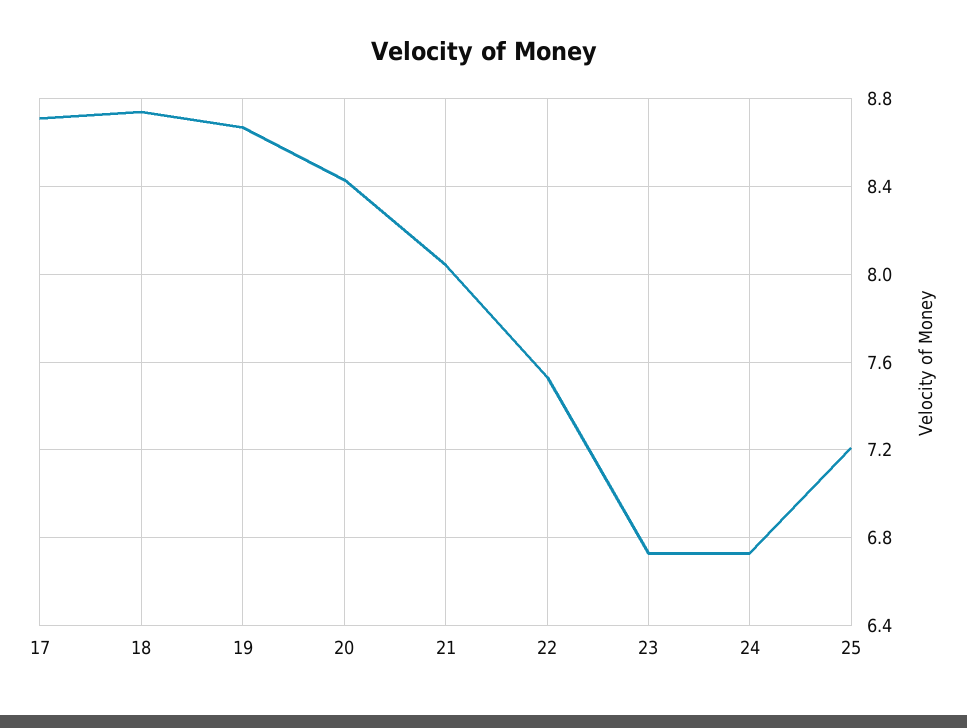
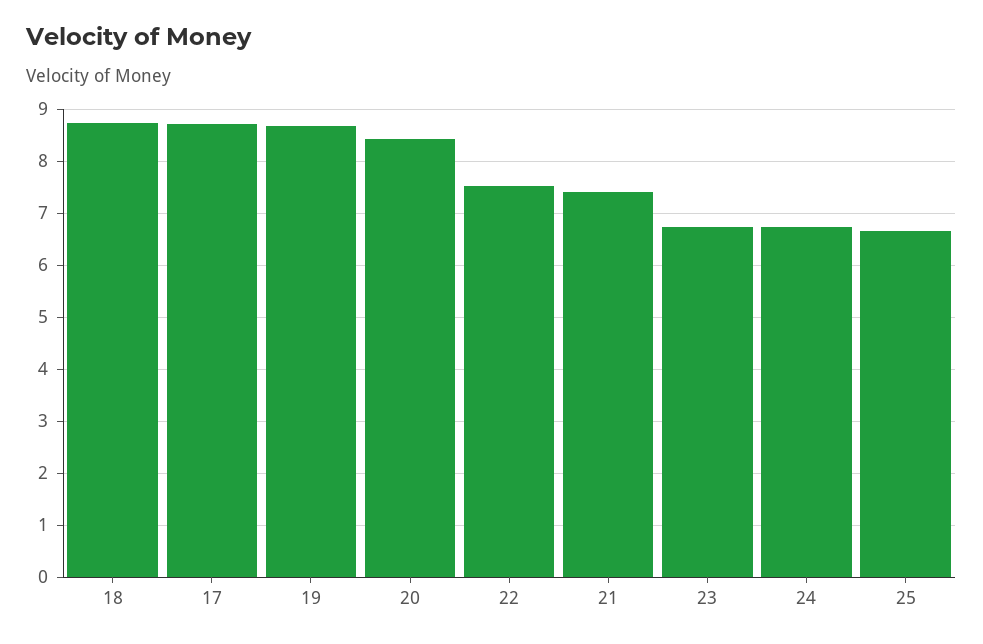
21: 8.05 -> 7.4
25: 7.2 -> 6.6

